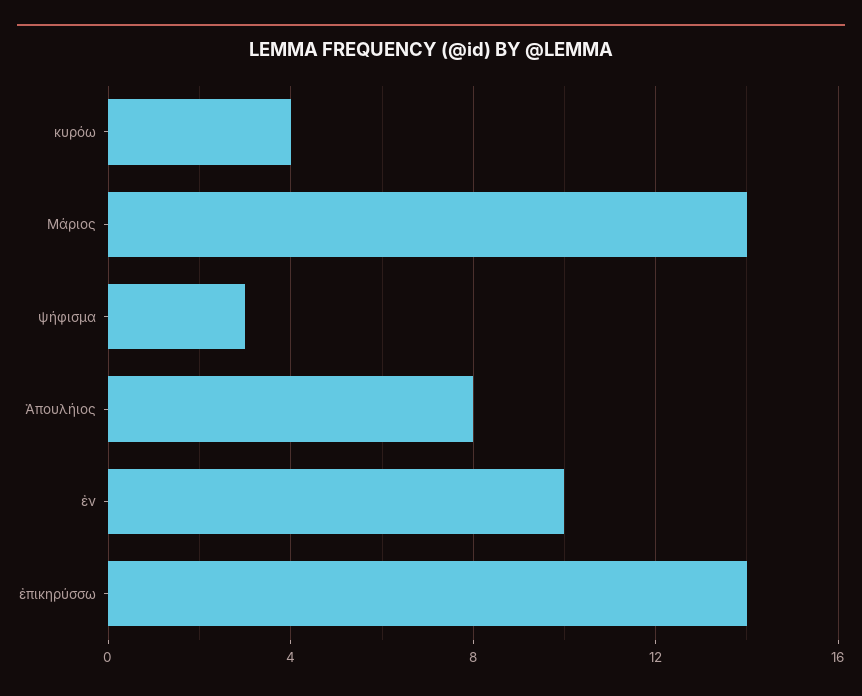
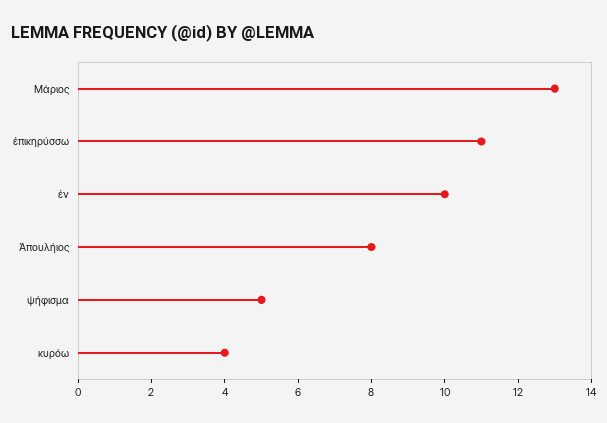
Μάριος: 14 -> 13
ψήφισμα: 3 -> 5
ἐπικηρύσσω: 14 -> 11

